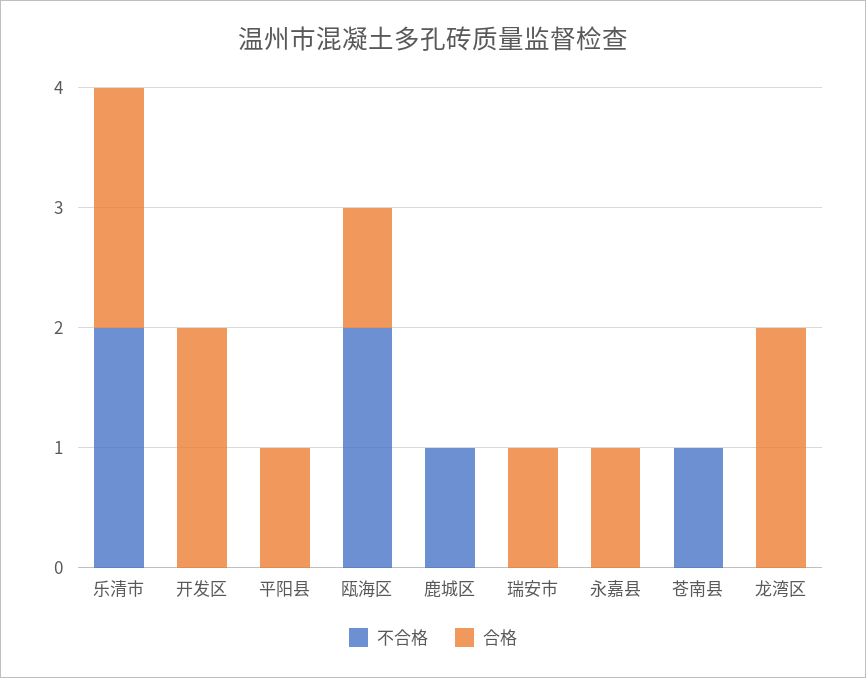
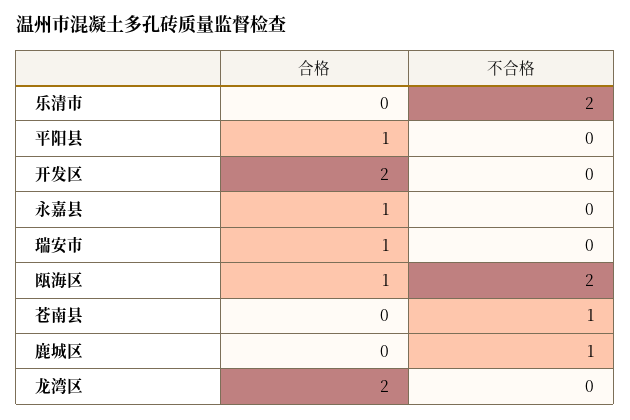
合格, 乐清市: 2 -> 0

